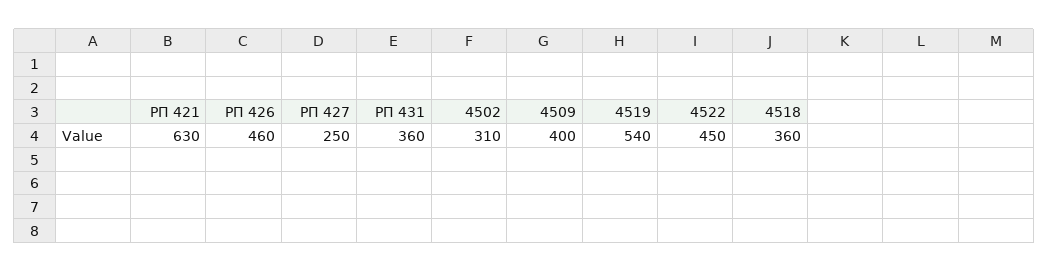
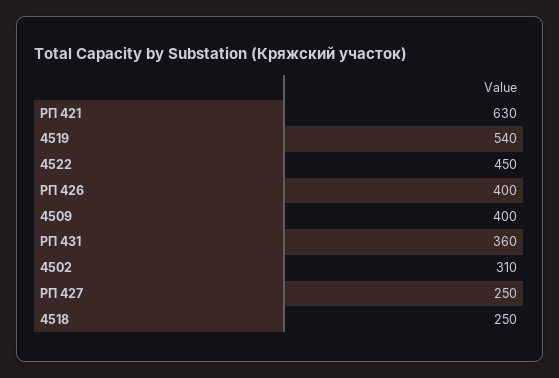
РП 426: 460 -> 400
4518: 360 -> 250

